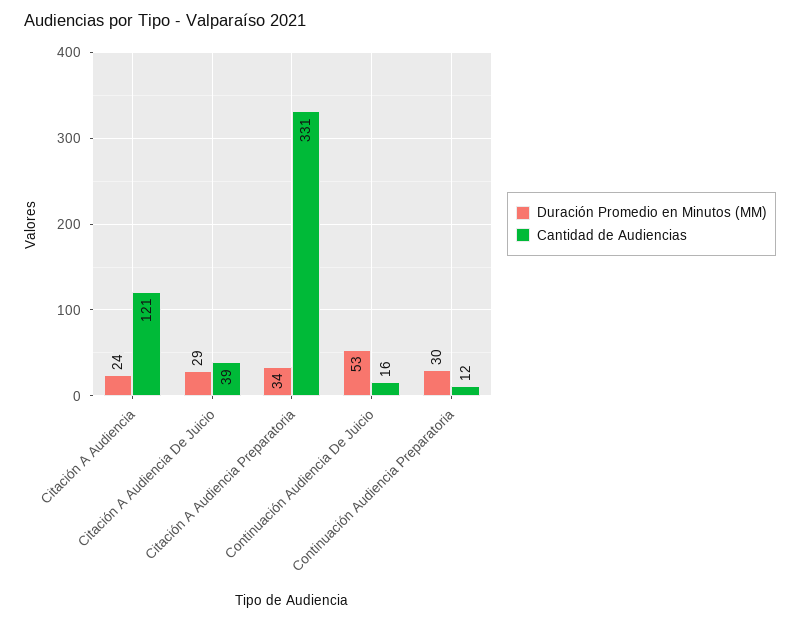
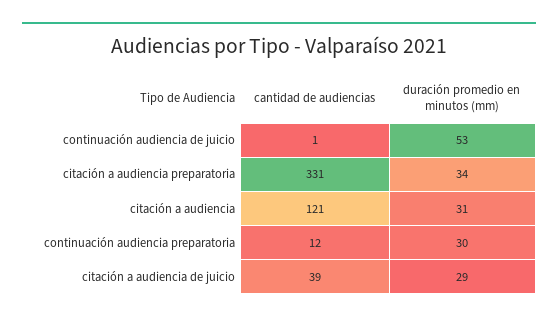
Duración Promedio en Minutos (MM), Citación A Audiencia: 24 -> 31
Cantidad de Audiencias, Continuación Audiencia De Juicio: 16 -> 1

